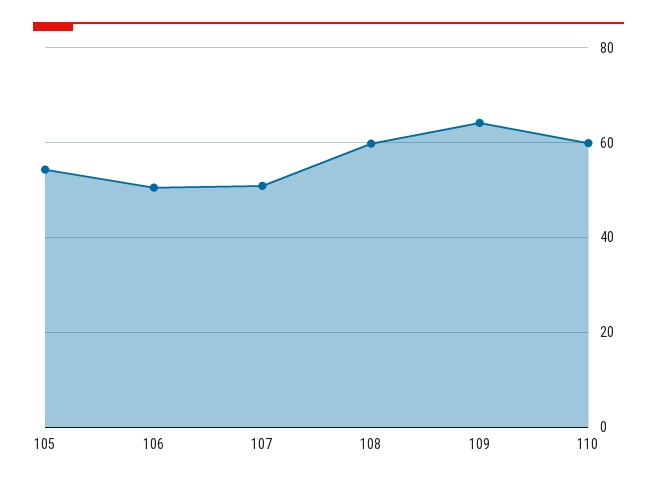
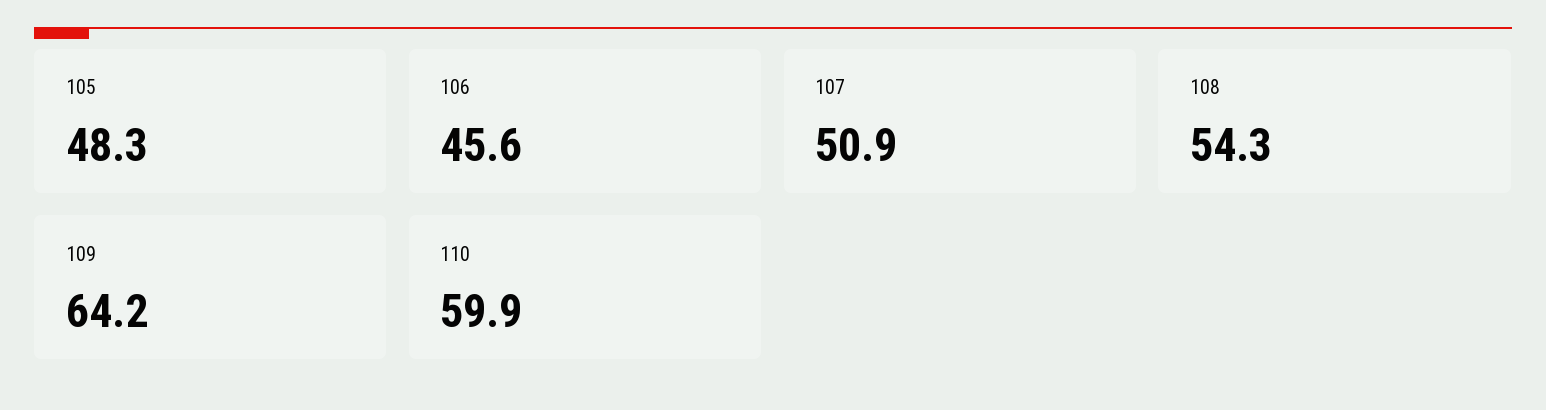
105: 54 -> 48.3
106: 50 -> 45.6
108: 60 -> 54.3

